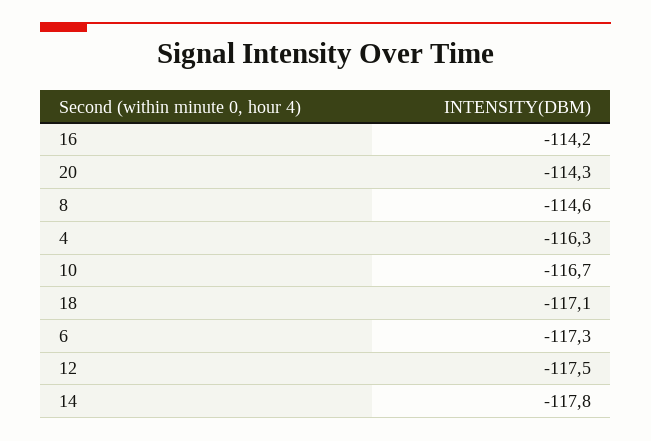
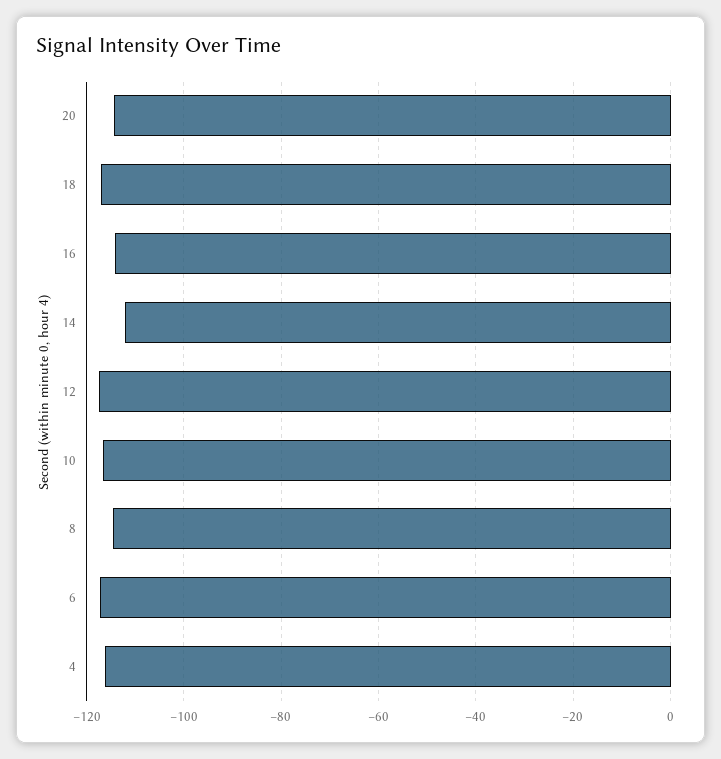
14: -117.8 -> -112

